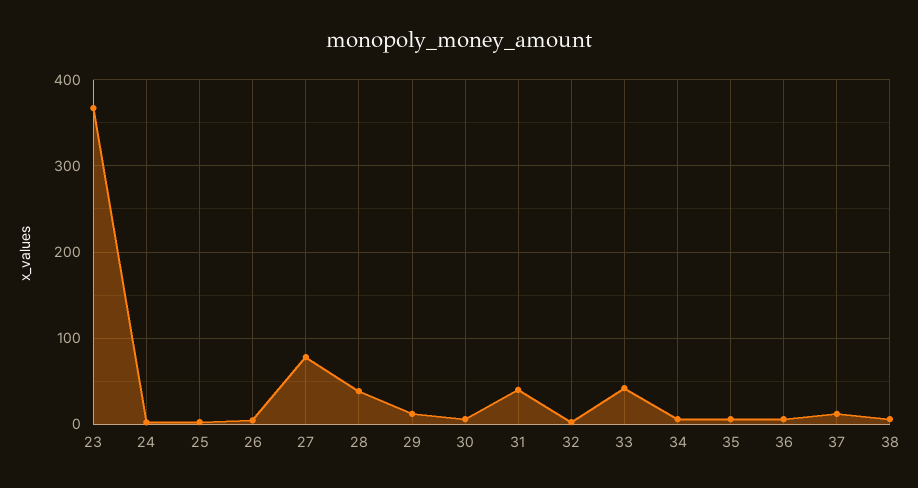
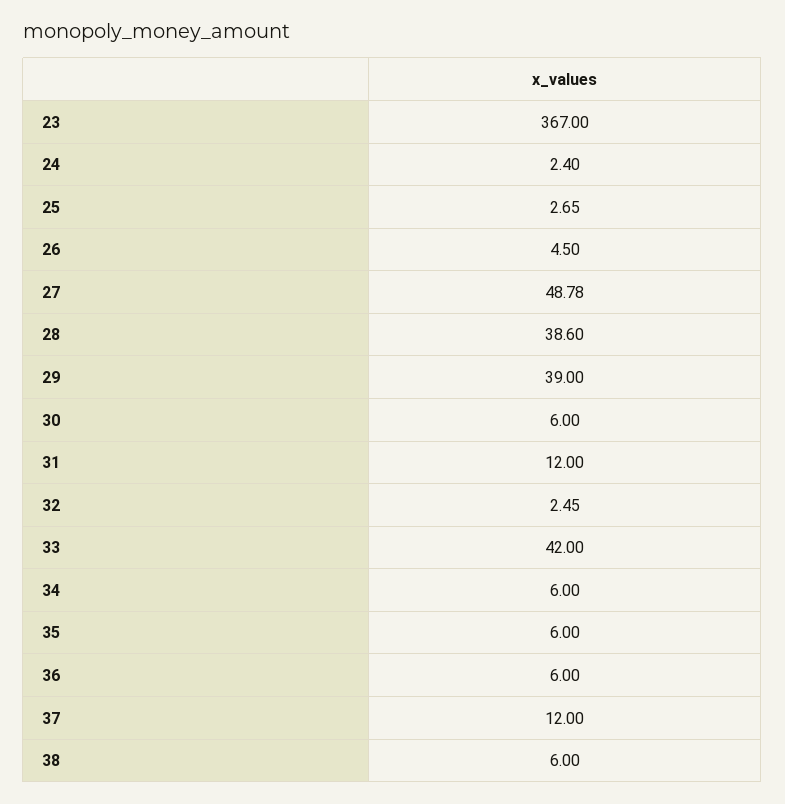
27: 80 -> 48.78
29: 10 -> 39
31: 40 -> 12

